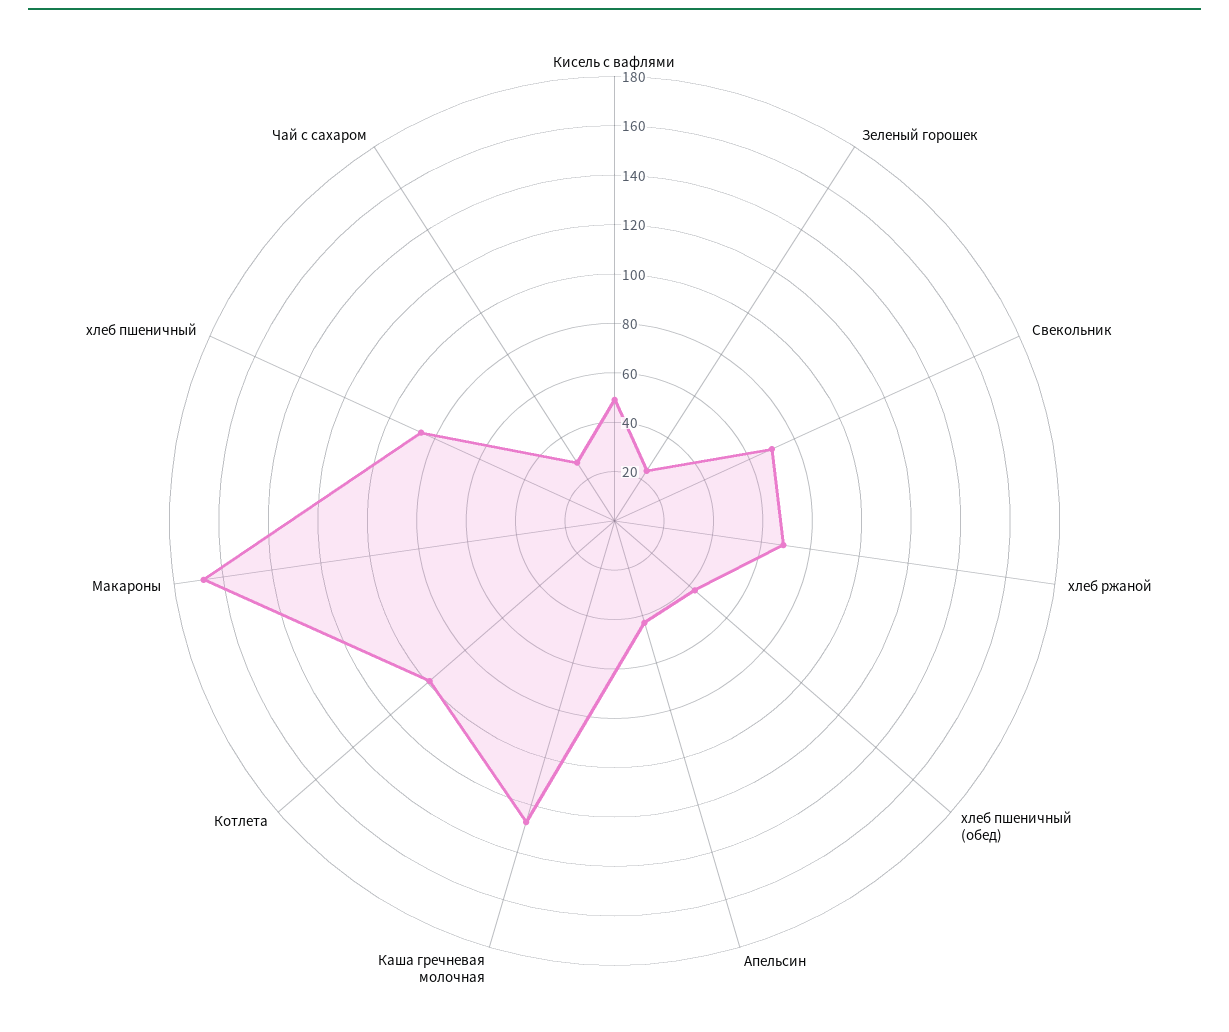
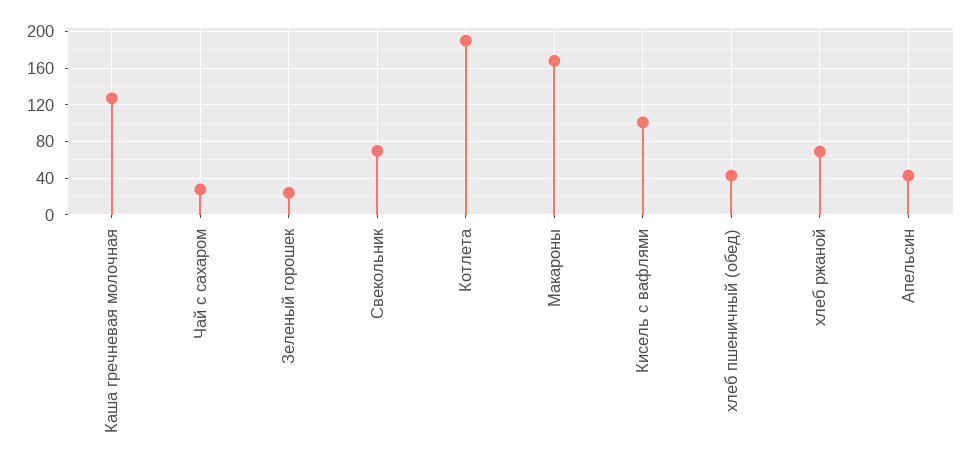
Кисель с вафлями: 50 -> 100
Котлета: 100 -> 190
хлеб пшеничный: 85 -> none

